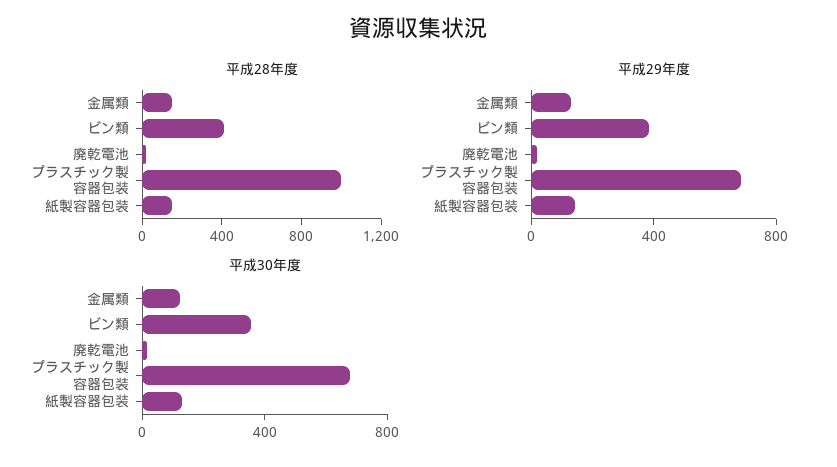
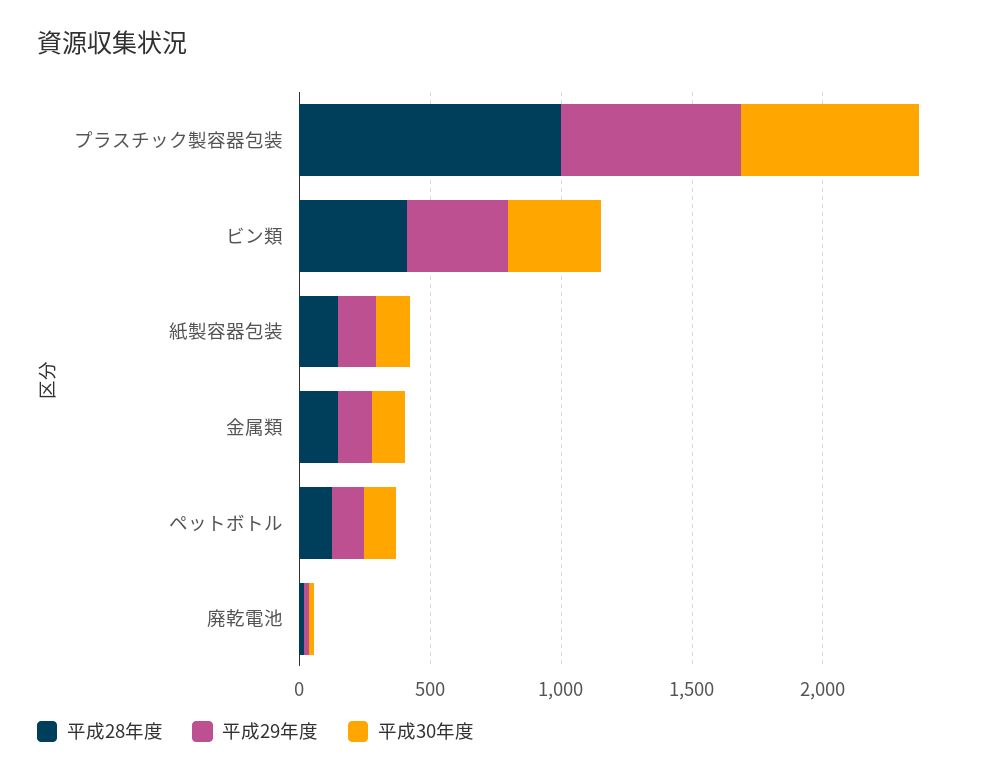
平成28年度, ペットボトル: none -> 100
平成29年度, ペットボトル: none -> 100
平成30年度, ペットボトル: none -> 100

